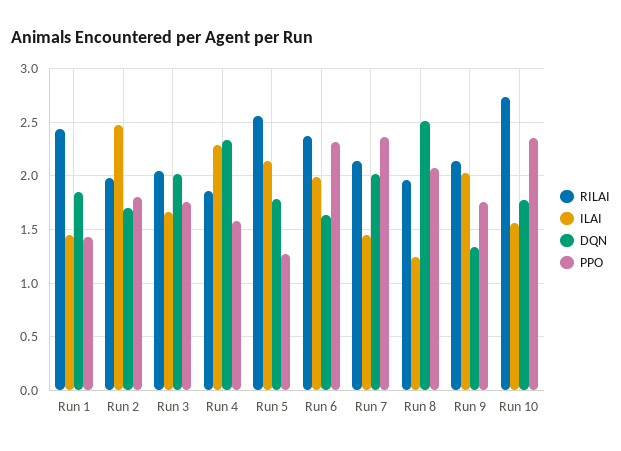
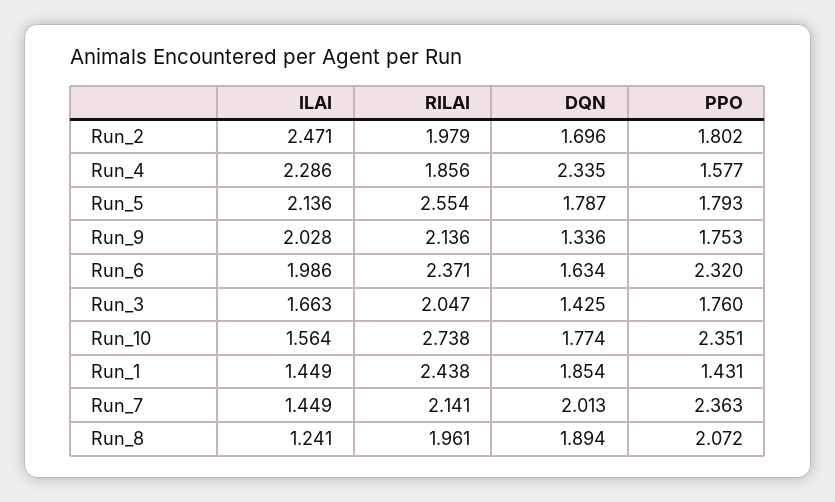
DQN, Run 3: 2 -> 1.425
PPO, Run 5: 1.3 -> 1.793
DQN, Run 8: 2.5 -> 1.894

